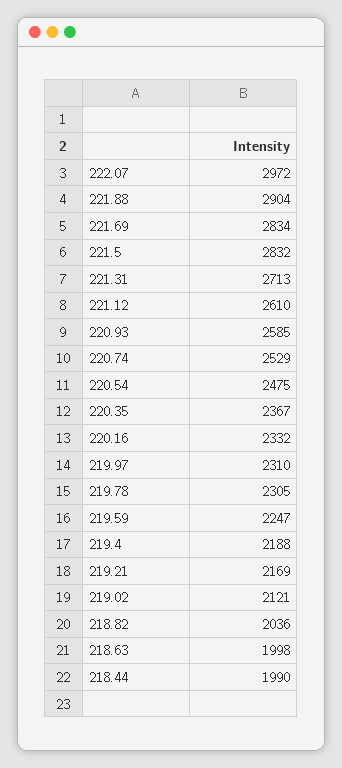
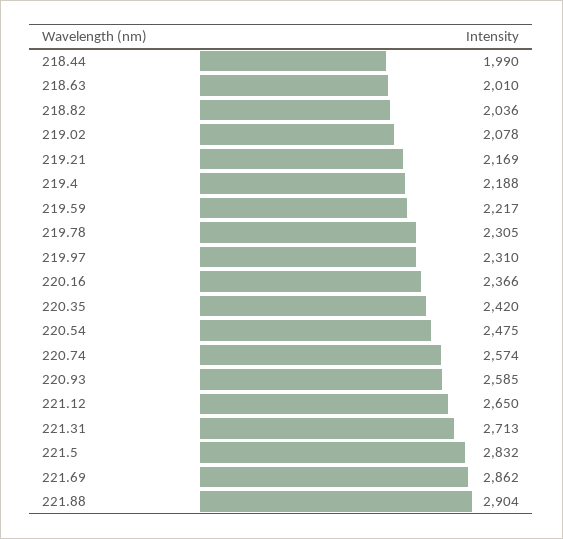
222.07: 2972 -> none
221.69: 2834 -> 2862
221.12: 2610 -> 2650
220.74: 2529 -> 2574
220.35: 2367 -> 2420
220.16: 2332 -> 2366
219.59: 2247 -> 2217
219.02: 2121 -> 2078
218.63: 1998 -> 2010

